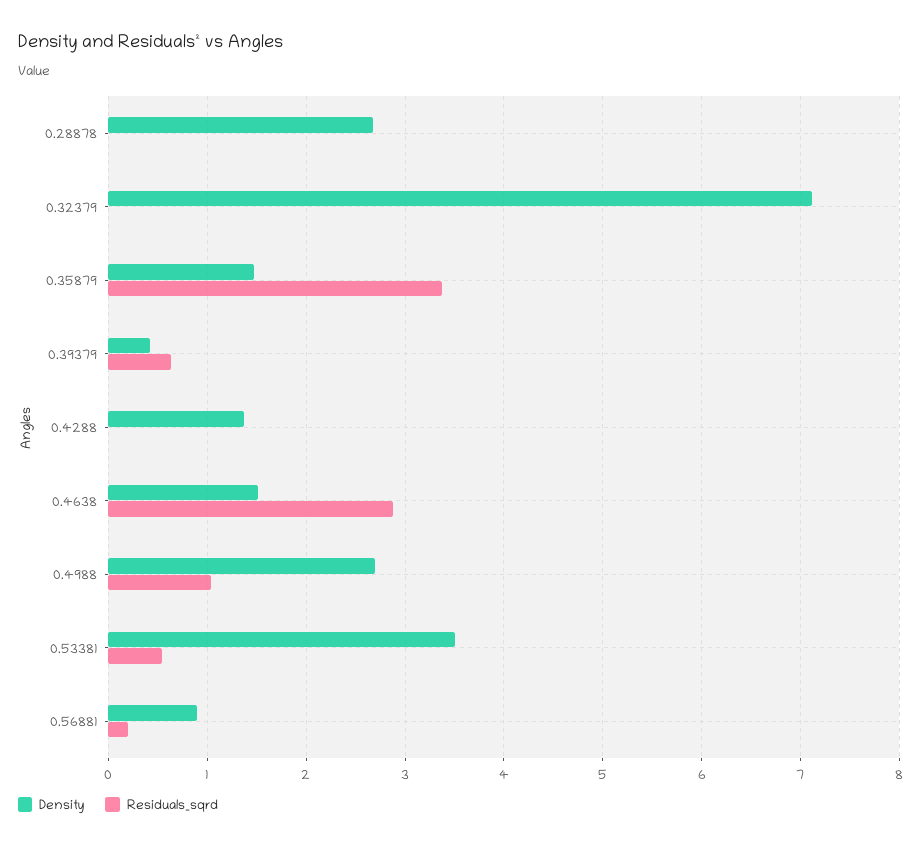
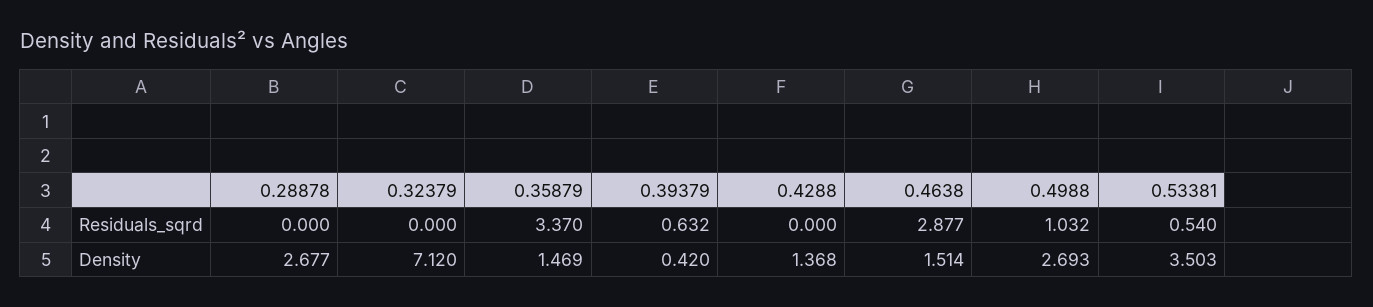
Density, 0.56881: 0.9 -> none
Residuals_sqrd, 0.56881: 0.2 -> none

